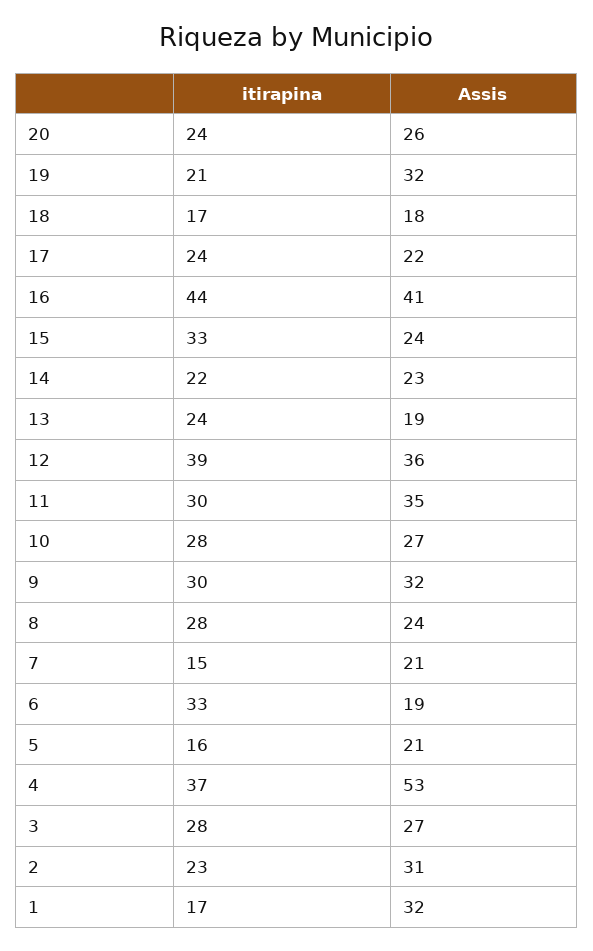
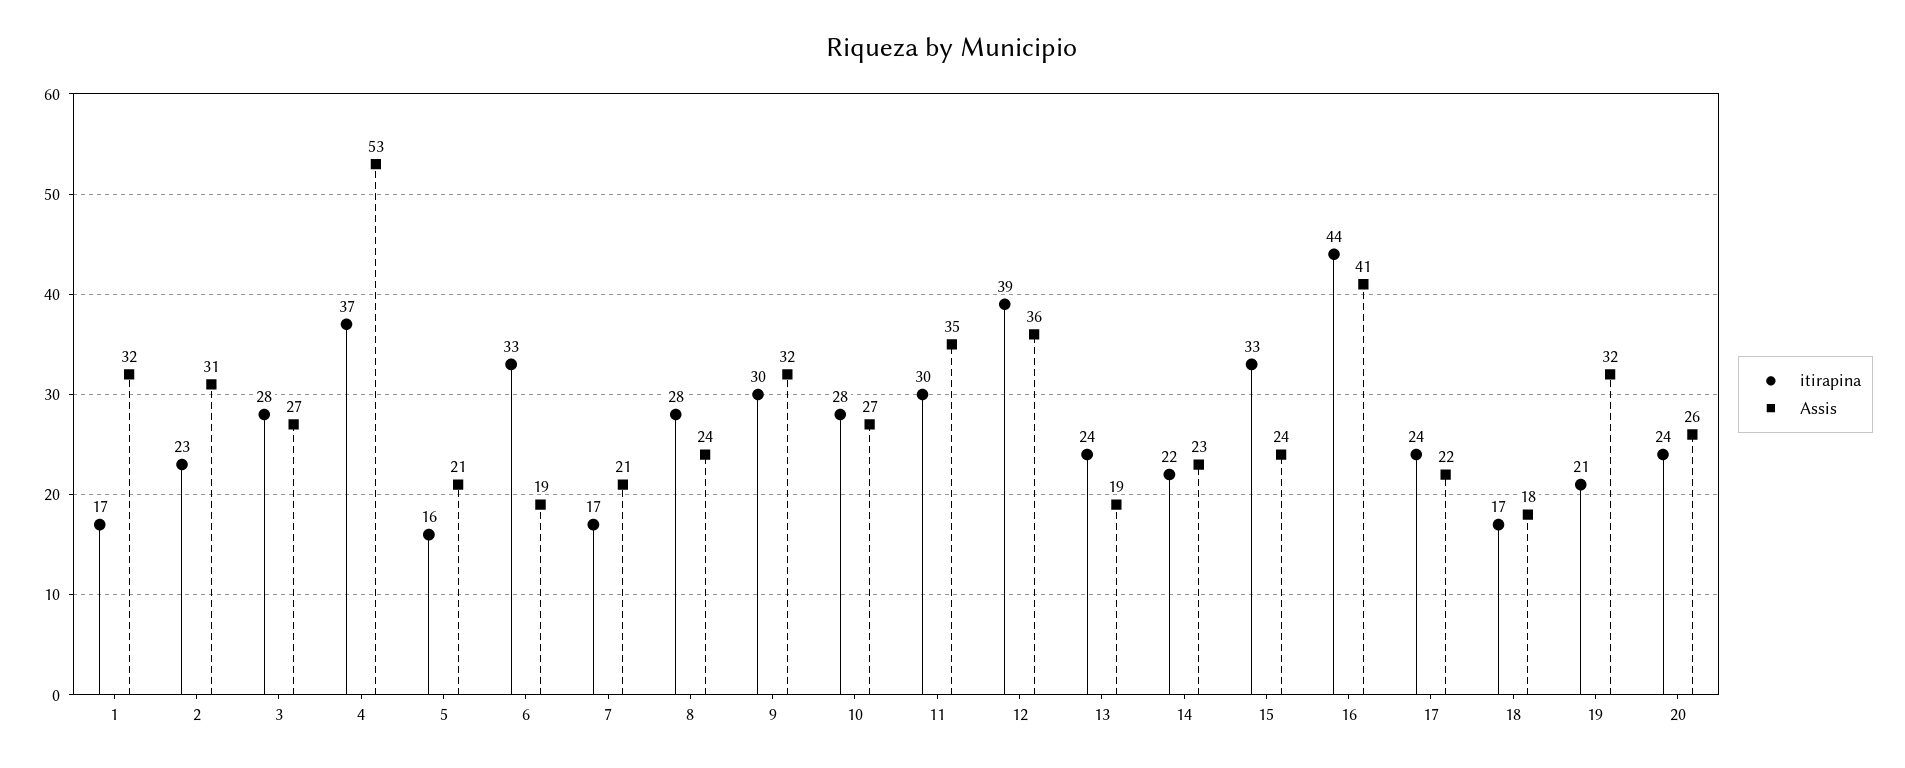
itirapina, 7: 15 -> 17

